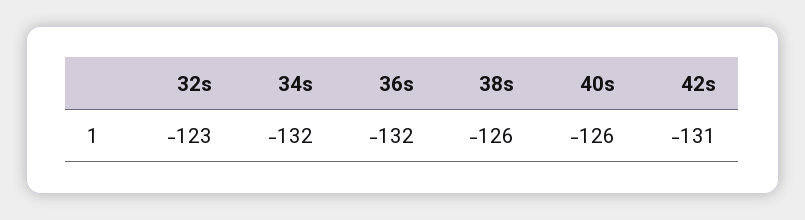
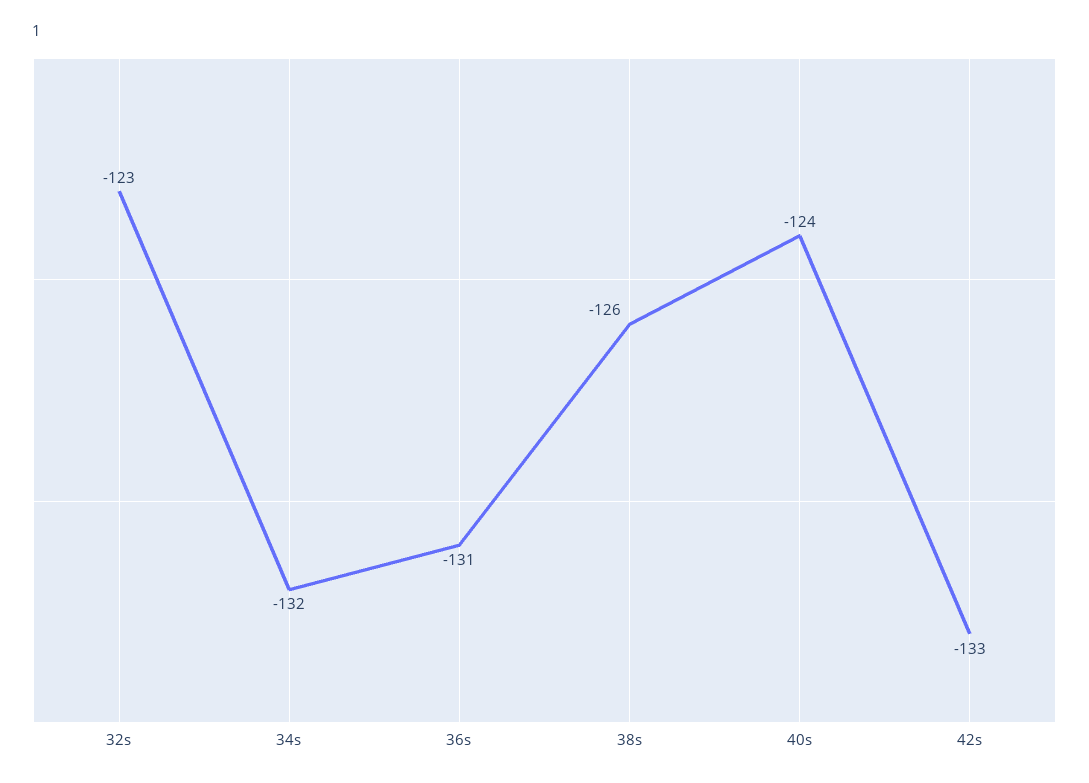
36s: -132 -> -131
40s: -126 -> -124
42s: -131 -> -133

